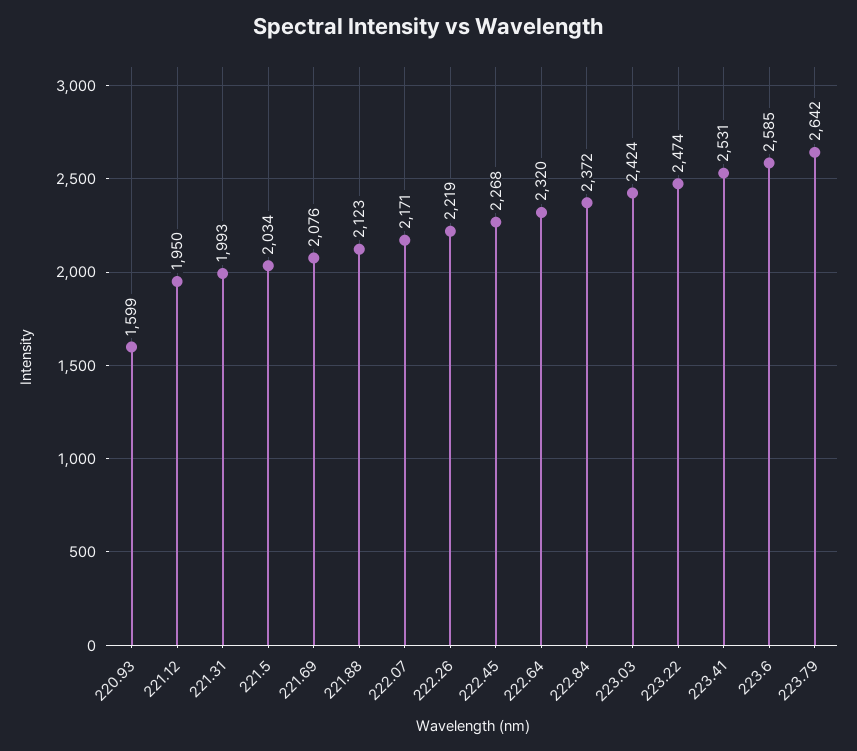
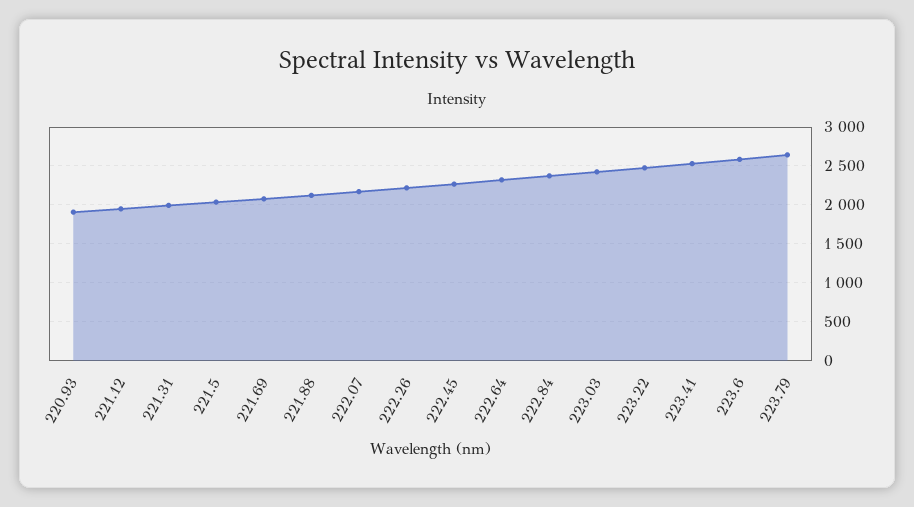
220.93: 1599 -> 1900

